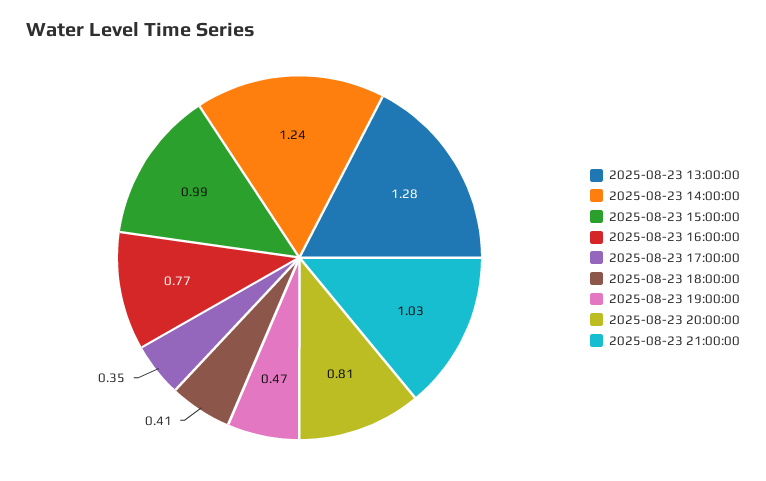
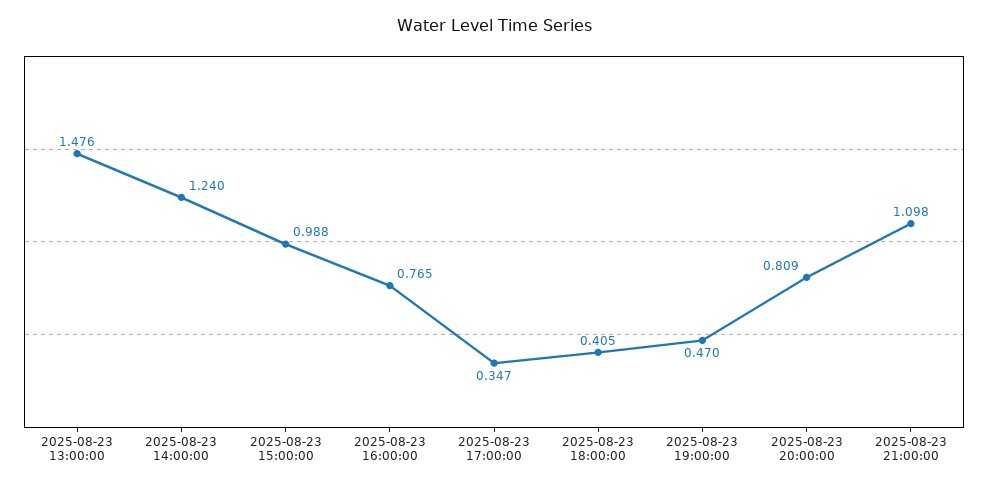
2025-08-23 13:00:00: 1.28 -> 1.476
2025-08-23 21:00:00: 1.03 -> 1.098

